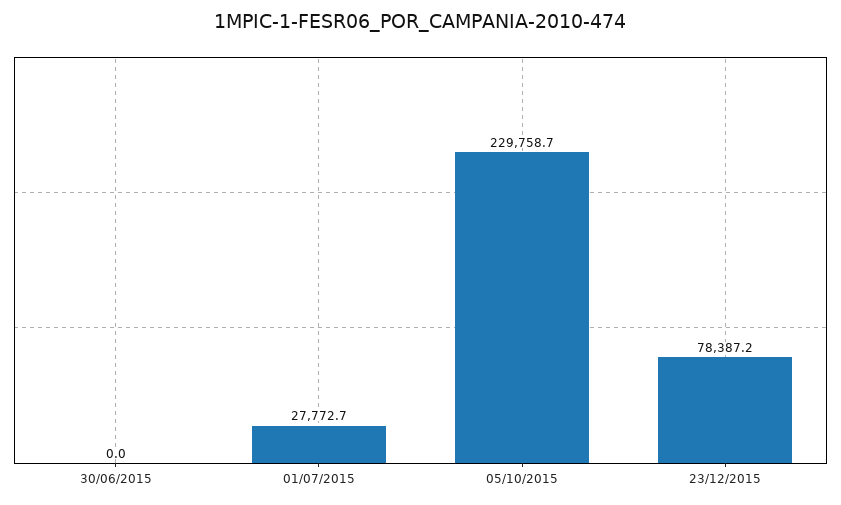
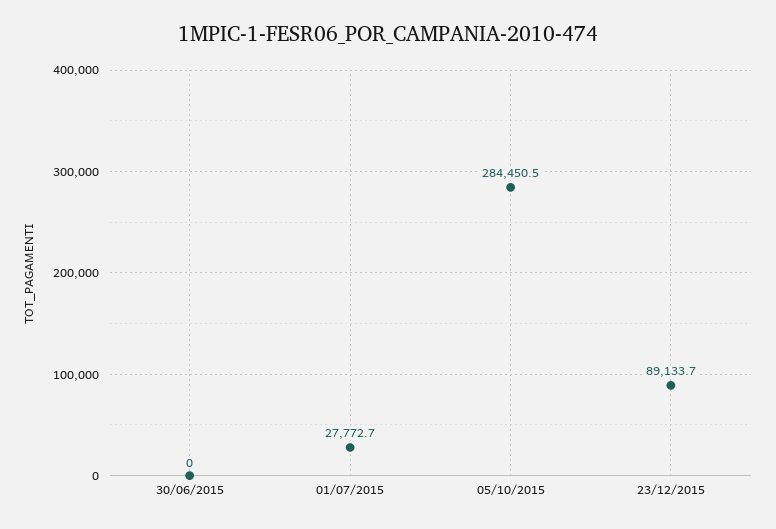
05/10/2015: 229758.7 -> 284450.5
23/12/2015: 78387.2 -> 89133.7

